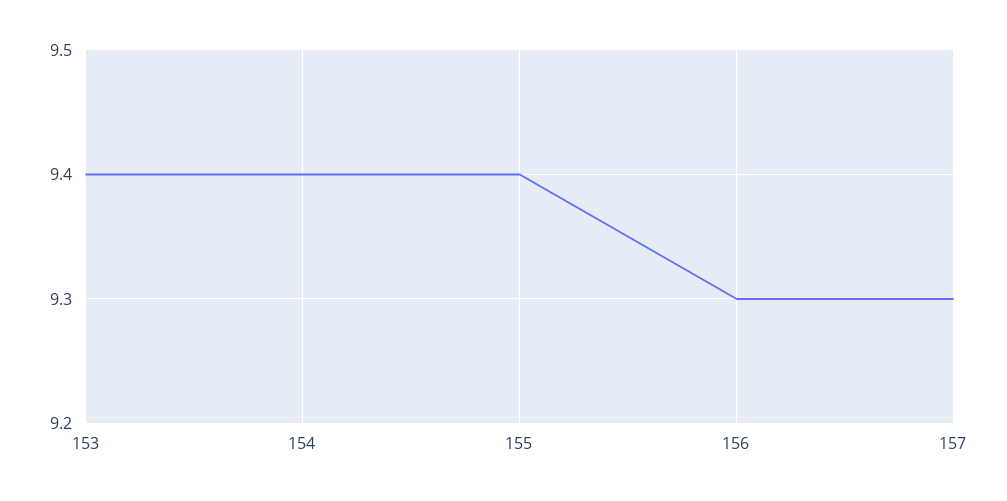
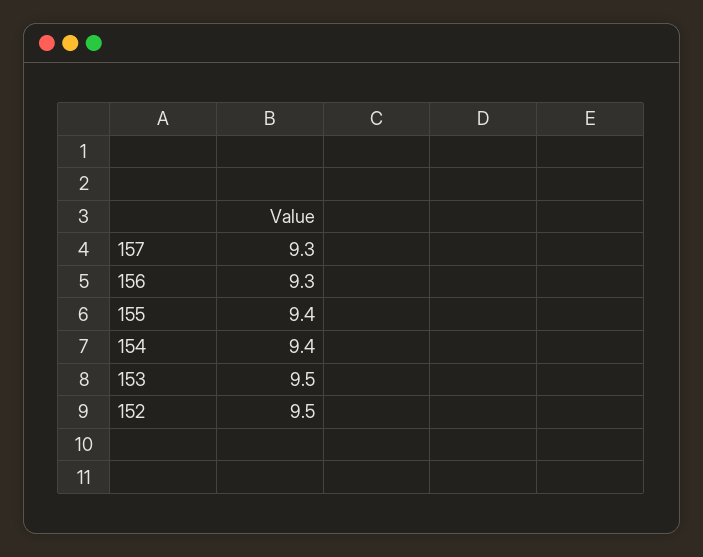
153: 9.4 -> 9.5
152: none -> 9.5

